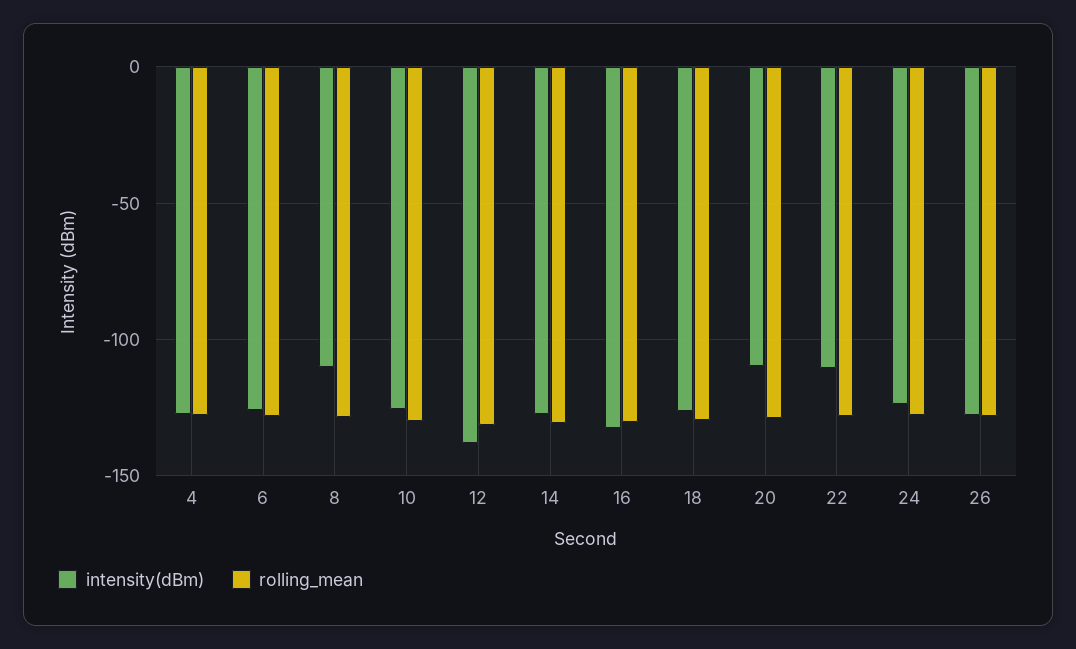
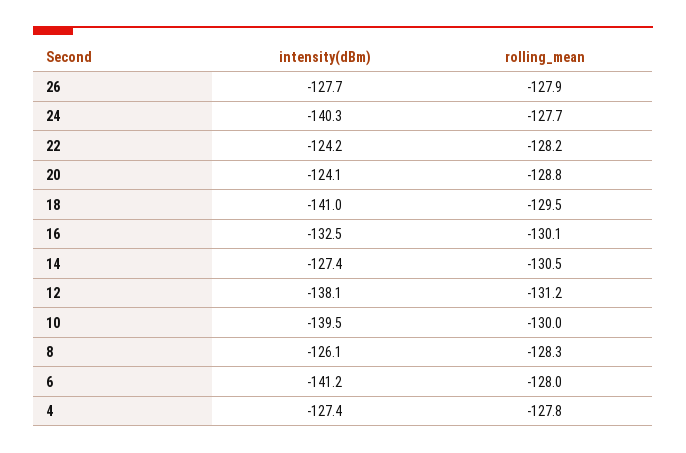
intensity(dBm), 6: -125 -> -141.2
intensity(dBm), 8: -110 -> -126.1
intensity(dBm), 10: -125 -> -139.5
intensity(dBm), 18: -125 -> -141
intensity(dBm), 20: -110 -> -124.1
intensity(dBm), 22: -110 -> -124.2
intensity(dBm), 24: -125 -> -140.3

